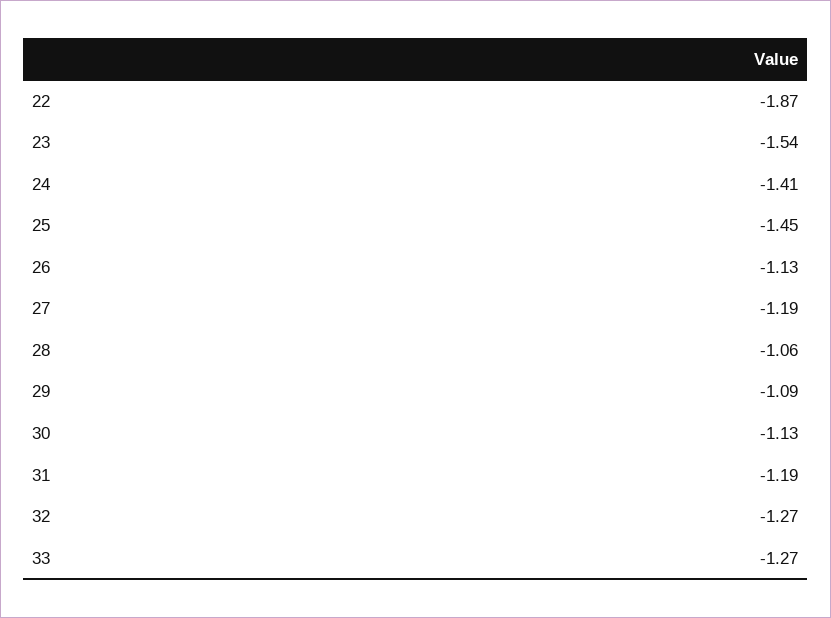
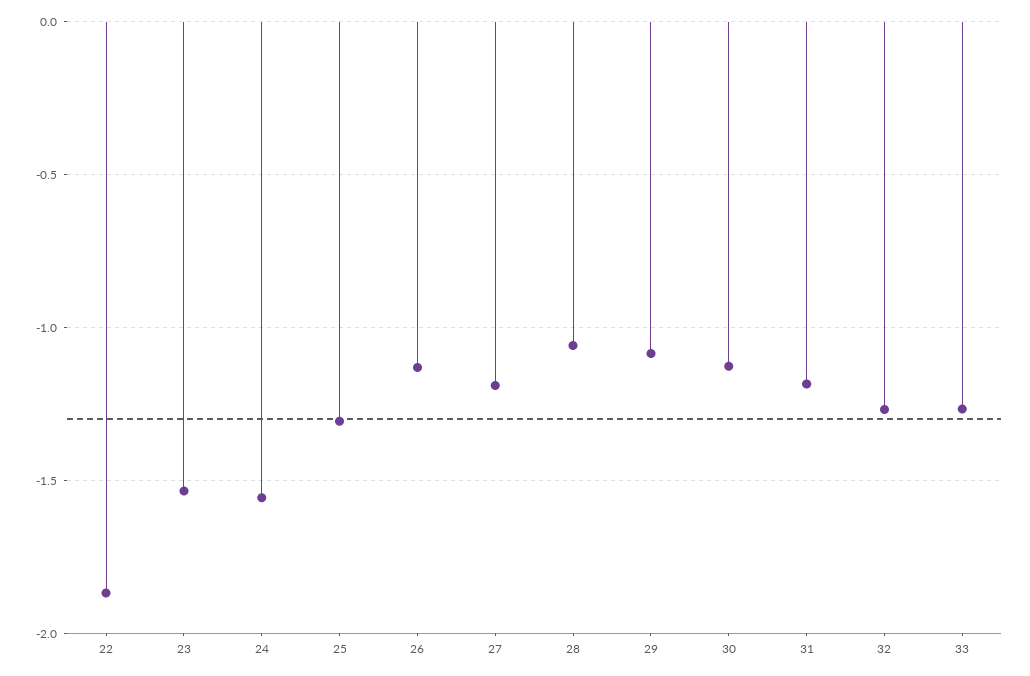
24: -1.41 -> -1.55
25: -1.45 -> -1.3

